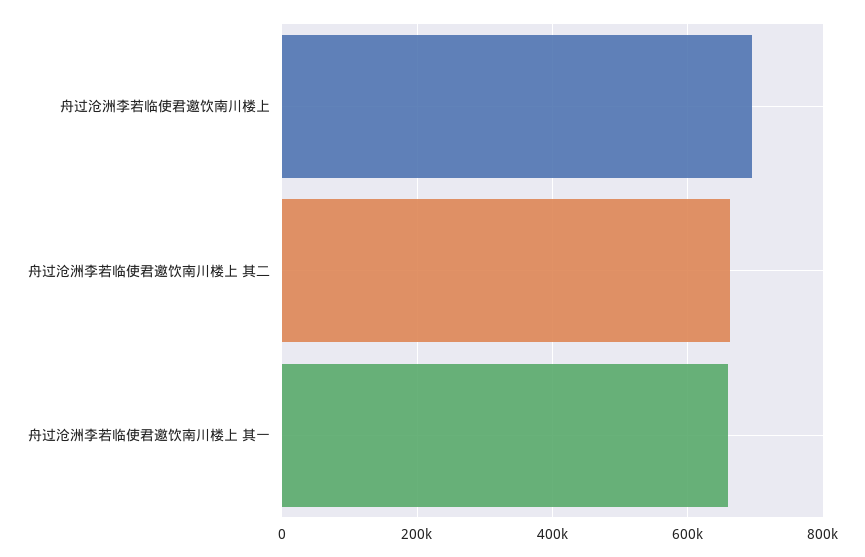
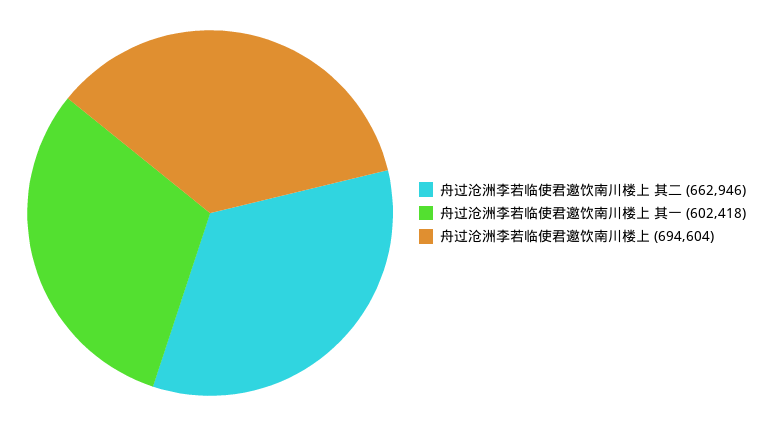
舟过沧洲李若临使君邀饮南川楼上 其一: 660000 -> 602418

